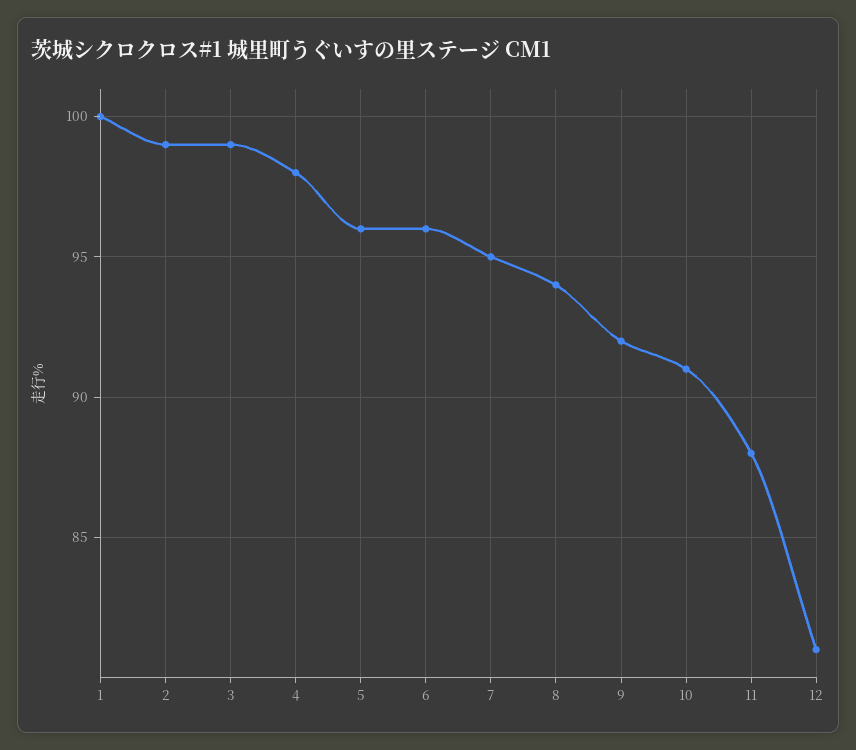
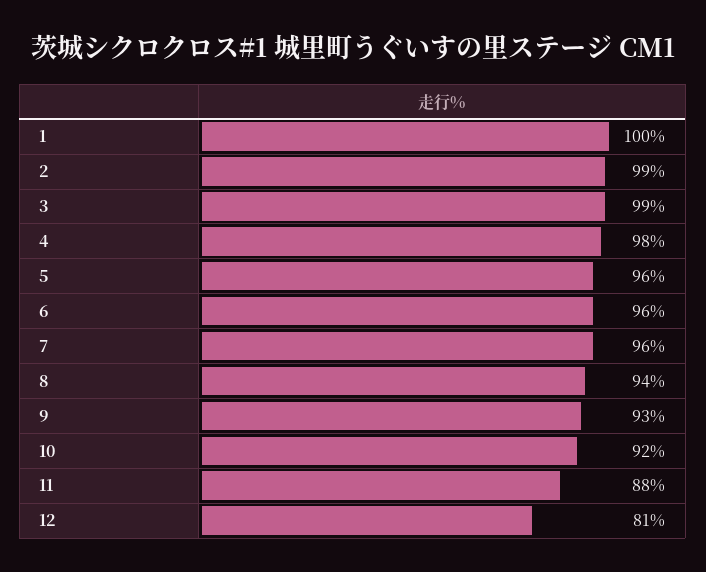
7: 95 -> 96
9: 92 -> 93
10: 91 -> 92

